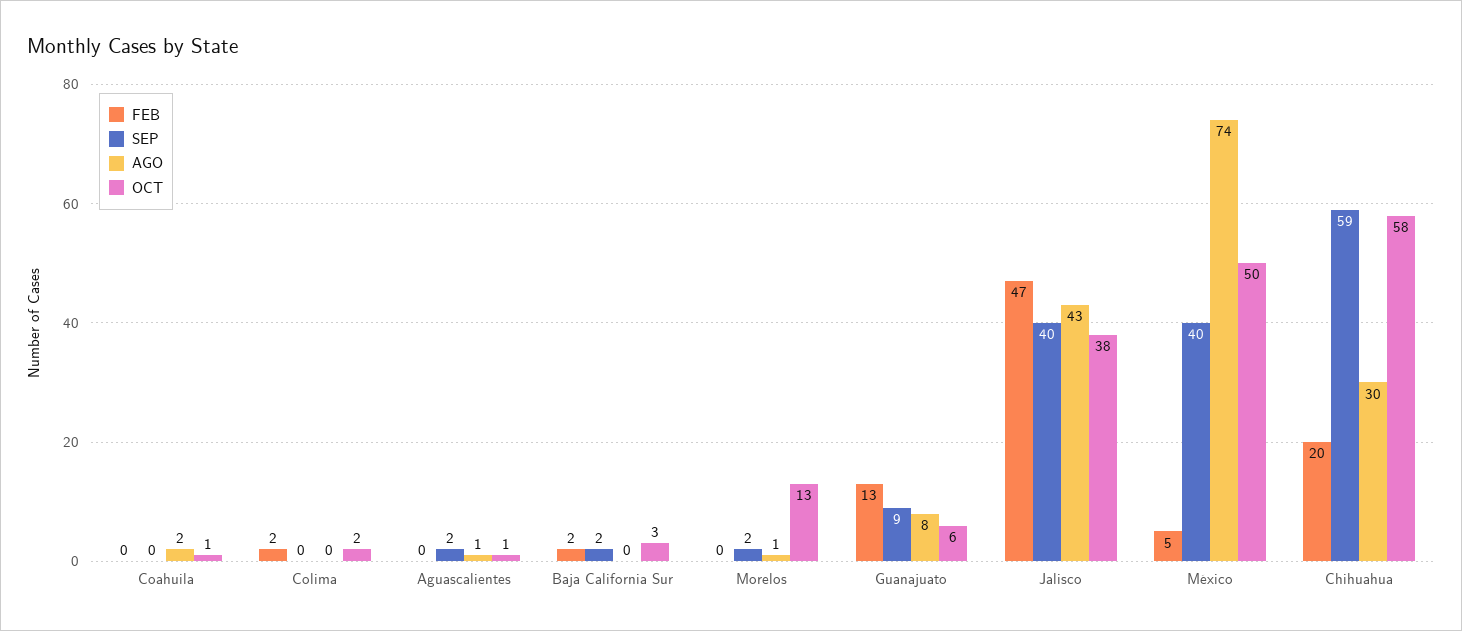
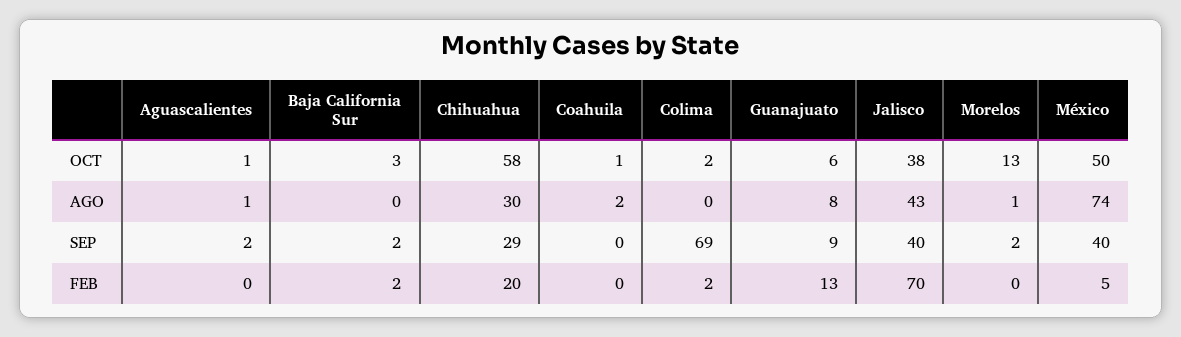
SEP, Colima: 0 -> 69
FEB, Jalisco: 47 -> 70
SEP, Chihuahua: 59 -> 29

